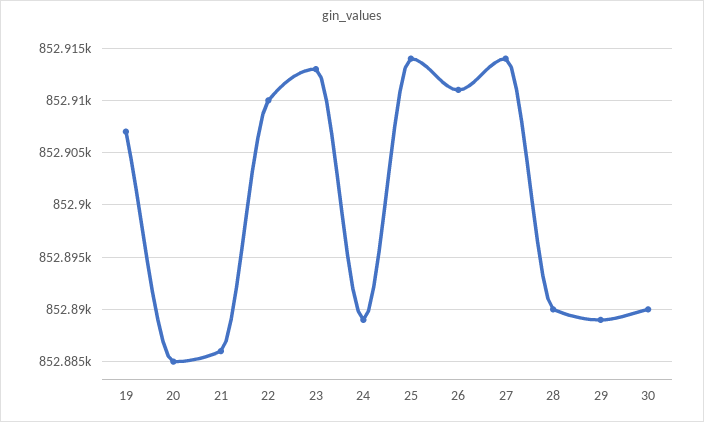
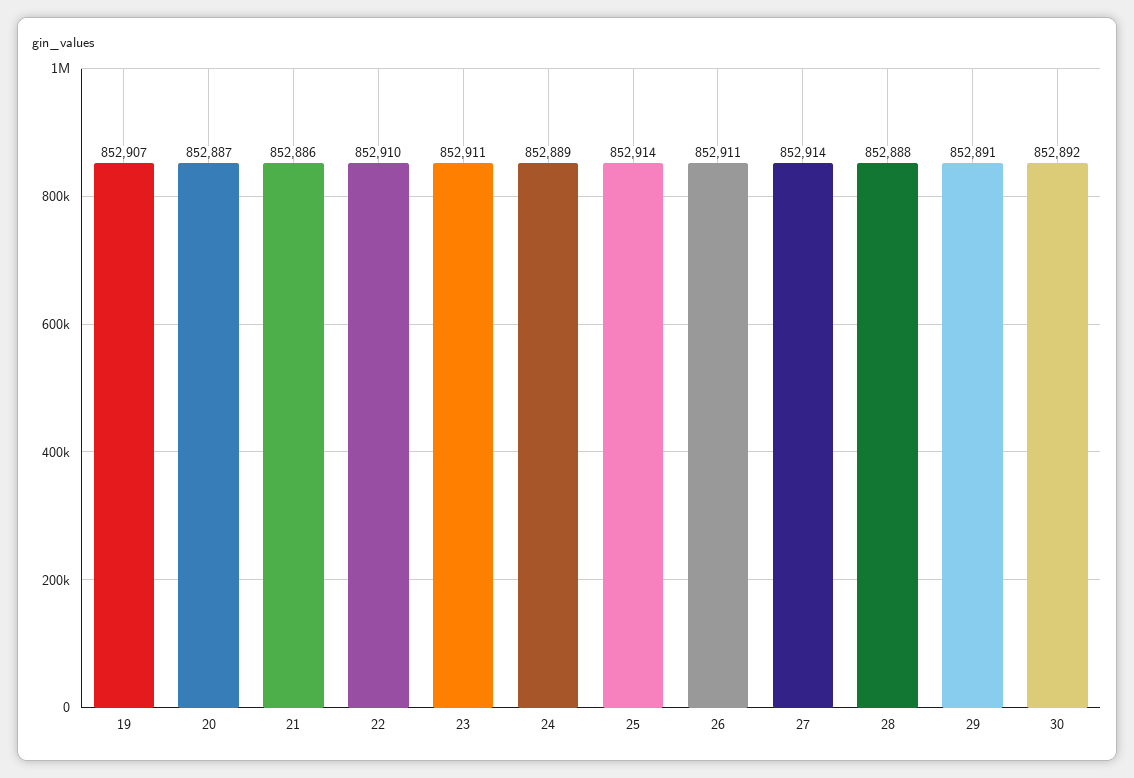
20: 852885 -> 852887
23: 852913 -> 852911
28: 852890 -> 852888
29: 852889 -> 852891
30: 852890 -> 852892

